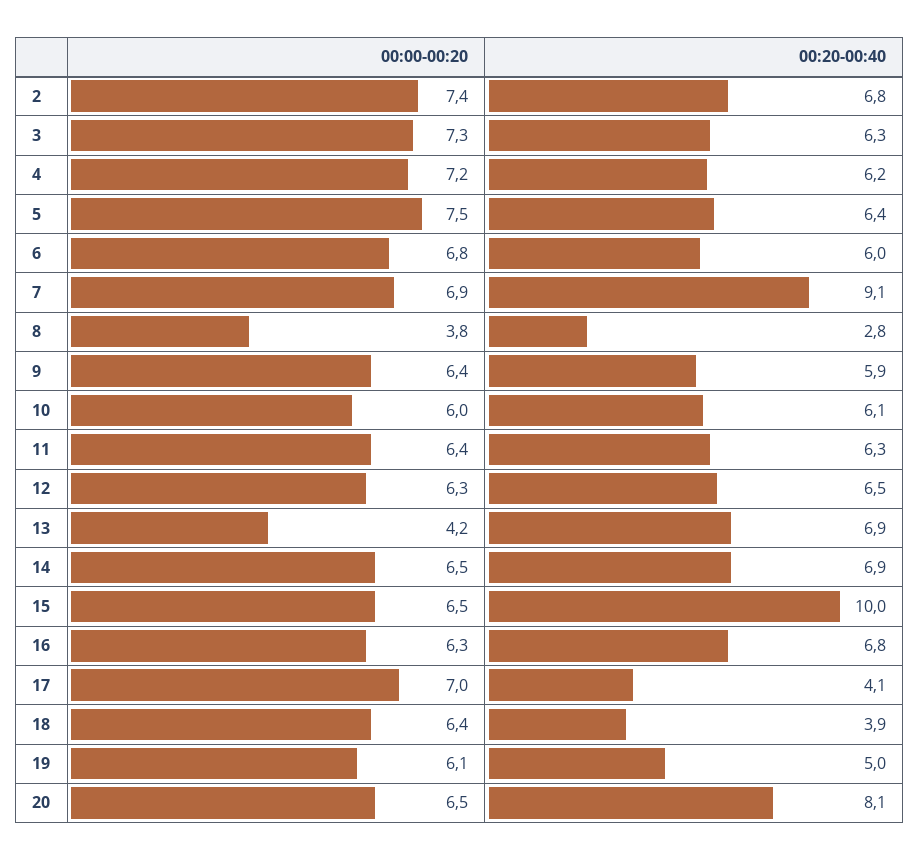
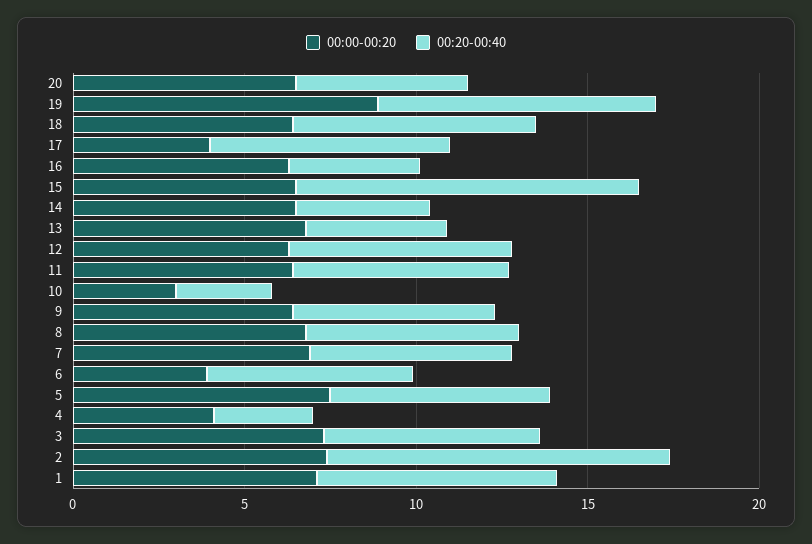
00:20-00:40, 2: 6.8 -> 10
00:00-00:20, 4: 7.2 -> 4
00:20-00:40, 4: 6.2 -> 3
00:00-00:20, 6: 6.8 -> 4
00:20-00:40, 7: 9.1 -> 6
00:00-00:20, 8: 3.8 -> 7
00:20-00:40, 8: 2.8 -> 6
00:00-00:20, 10: 6 -> 3
00:20-00:40, 10: 6.1 -> 3
00:00-00:20, 13: 4.2 -> 7
00:20-00:40, 13: 6.9 -> 4
00:20-00:40, 14: 6.9 -> 4
00:20-00:40, 16: 6.8 -> 4
00:00-00:20, 17: 7 -> 4
00:20-00:40, 17: 4.1 -> 7
00:20-00:40, 18: 3.9 -> 7
00:00-00:20, 19: 6.1 -> 9
00:20-00:40, 19: 5 -> 8
00:20-00:40, 20: 8.1 -> 5
00:00-00:20, 1: none -> 7
00:20-00:40, 1: none -> 7

